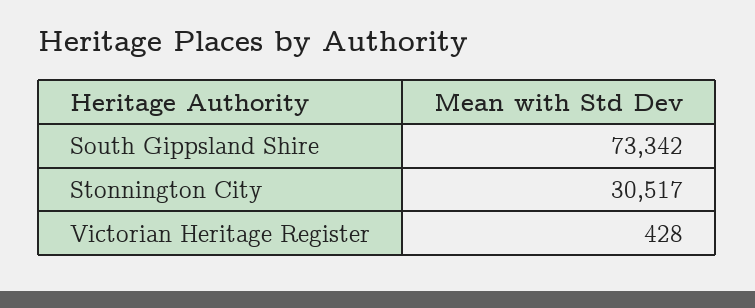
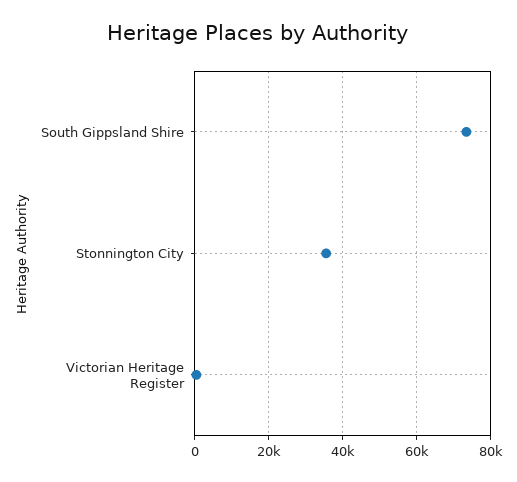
Stonnington City: 30517 -> 36000

